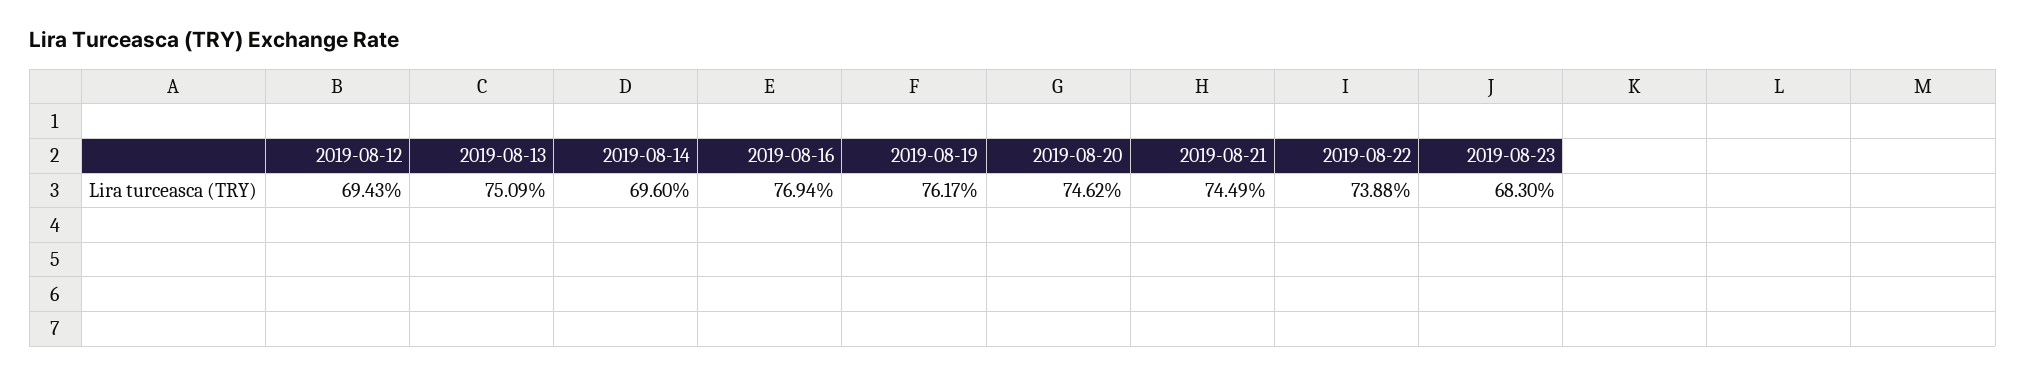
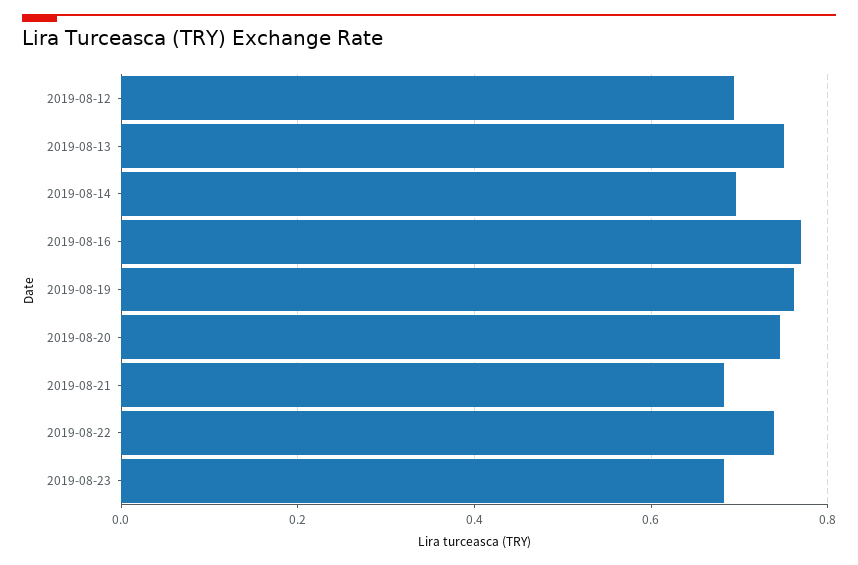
2019-08-21: 0.7449 -> 0.68

